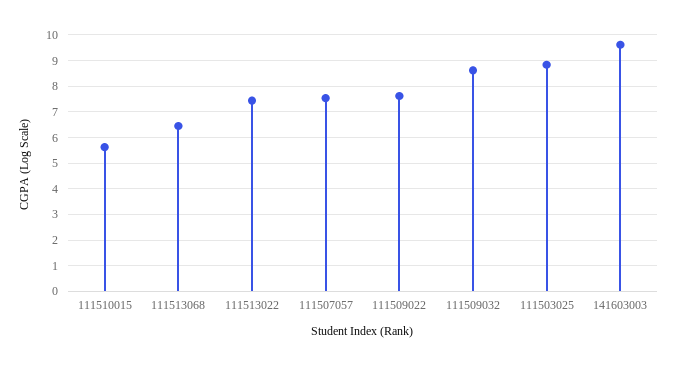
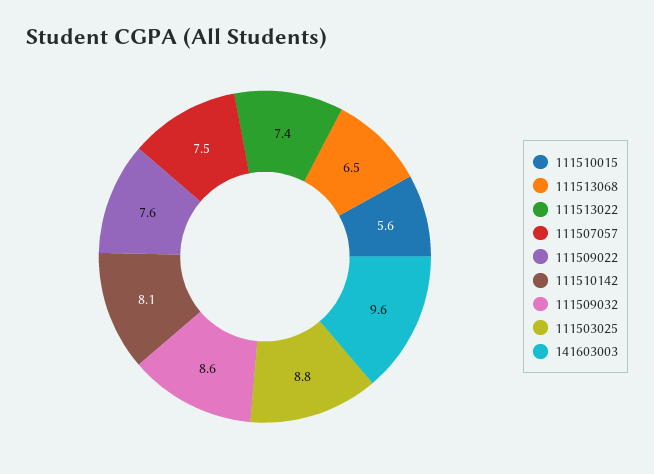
111510142: none -> 8.1

